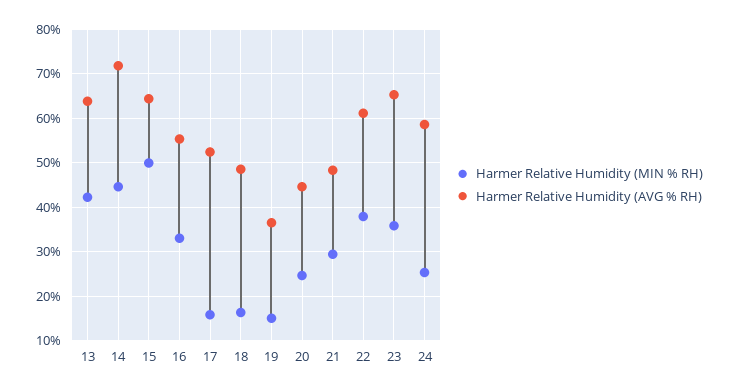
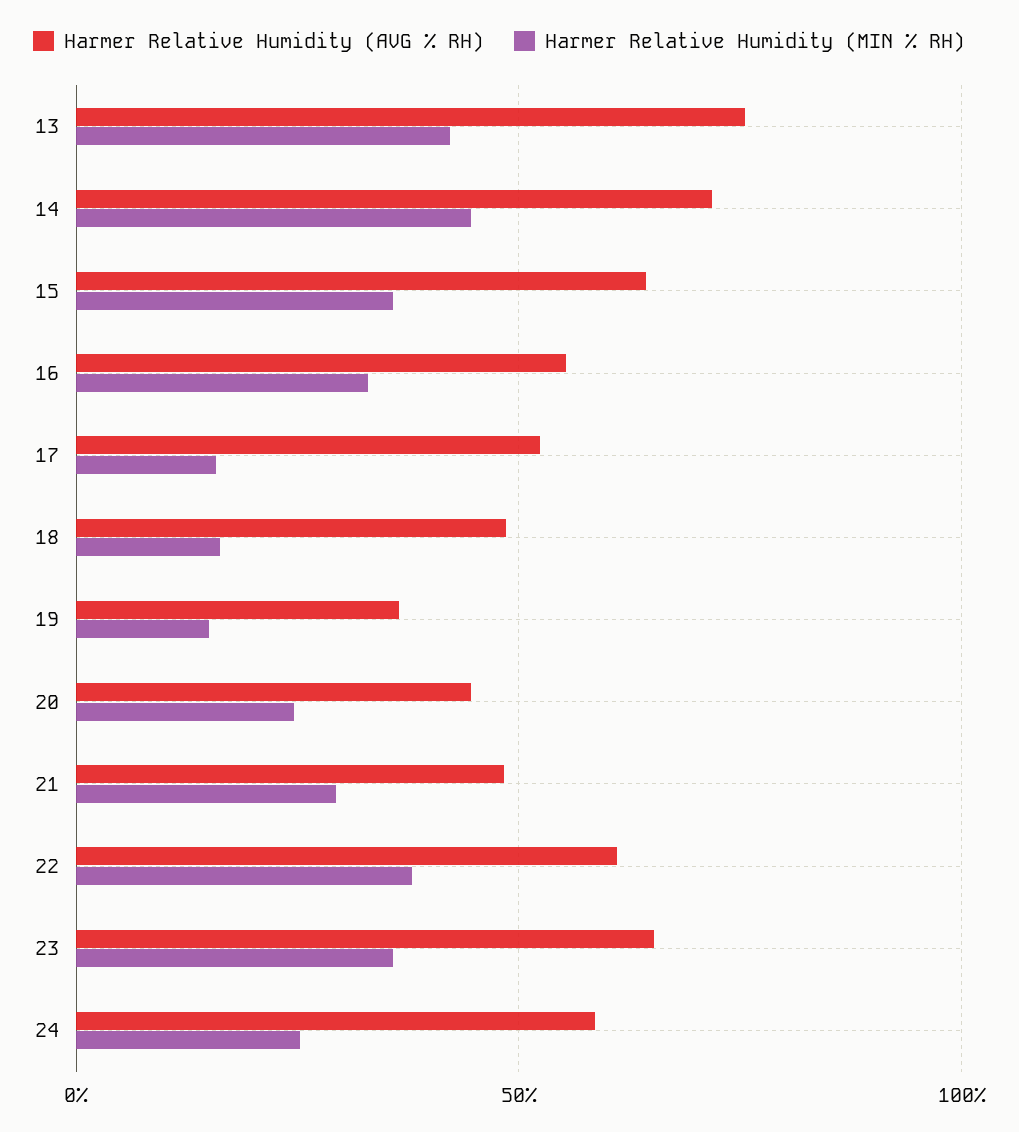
Harmer Relative Humidity (AVG % RH), 13: 64 -> 75
Harmer Relative Humidity (MIN % RH), 15: 50 -> 35

